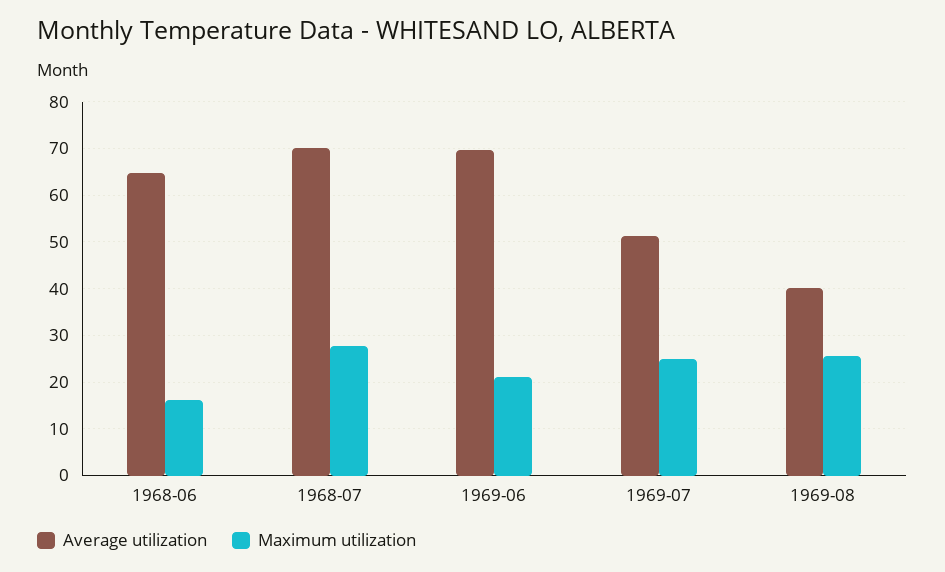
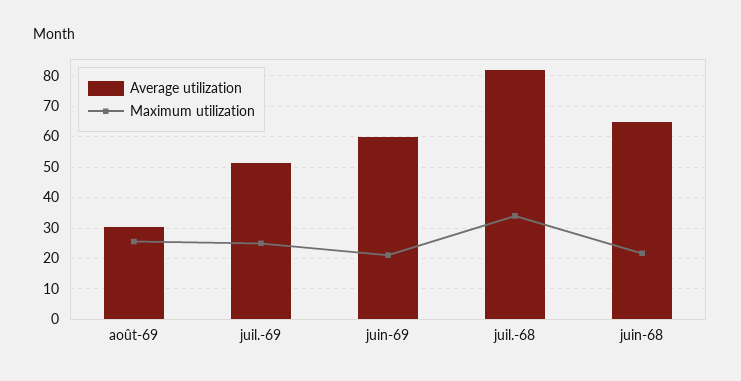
Maximum utilization, 1968-06: 16 -> 22
Average utilization, 1968-07: 70 -> 82
Maximum utilization, 1968-07: 28 -> 34
Average utilization, 1969-06: 70 -> 60
Average utilization, 1969-08: 40 -> 30

